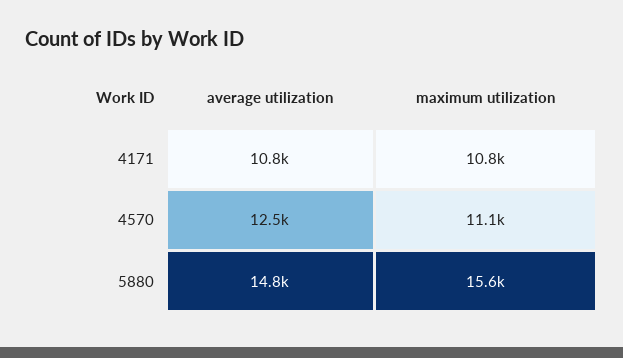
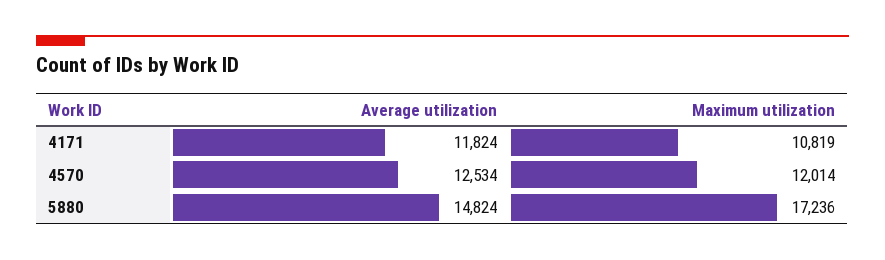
average utilization, 4171: 10800 -> 11824
maximum utilization, 4570: 11100 -> 12014
maximum utilization, 5880: 15600 -> 17236

